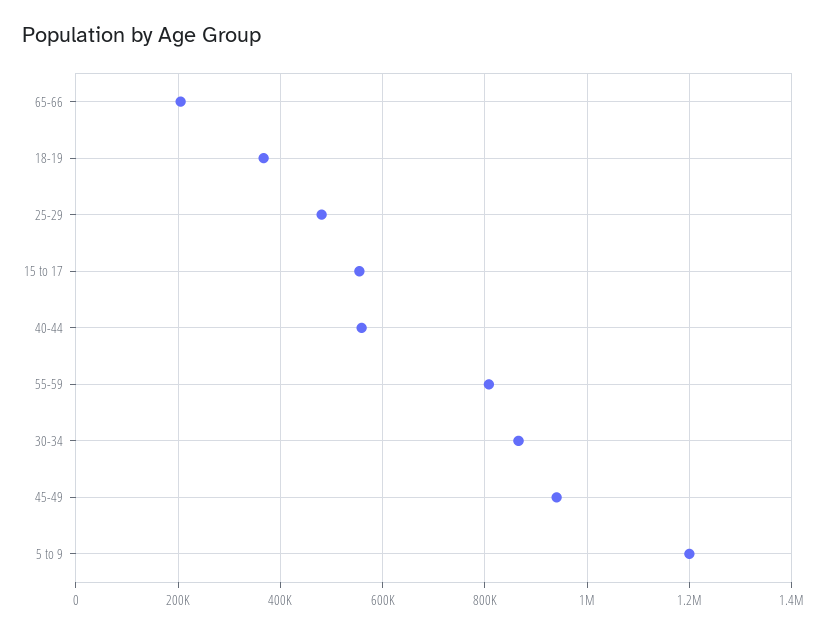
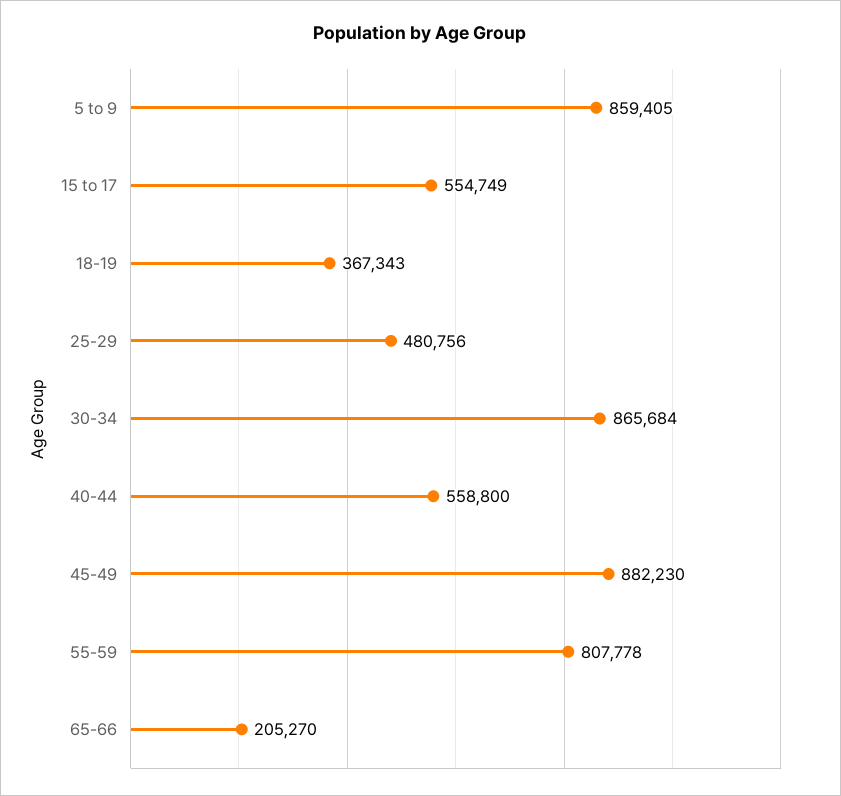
45-49: 940000 -> 882230
5 to 9: 1200000 -> 859405

